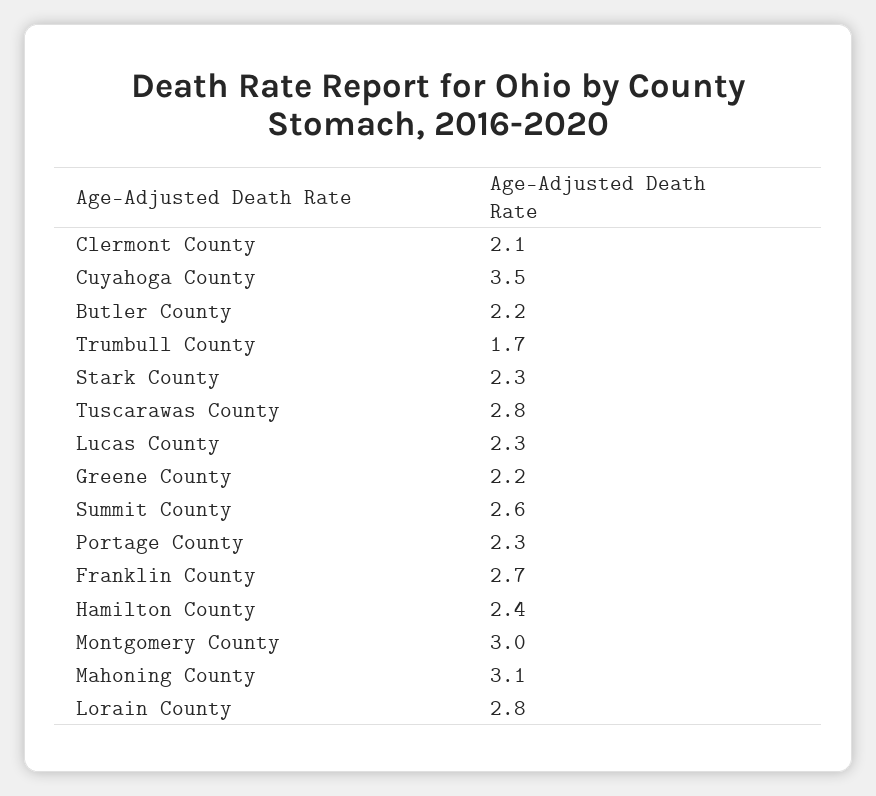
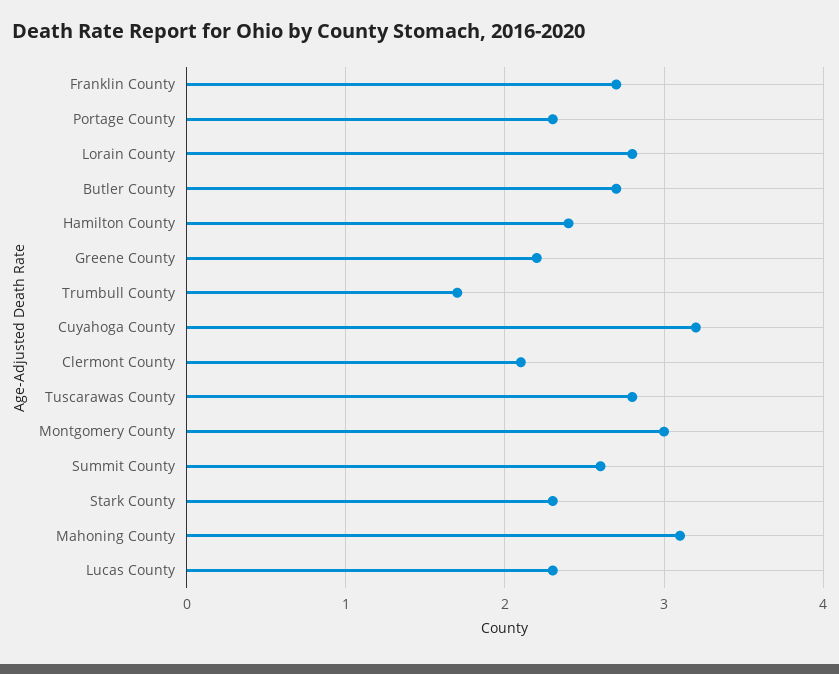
Cuyahoga County: 3.5 -> 3.2
Butler County: 2.2 -> 2.7

